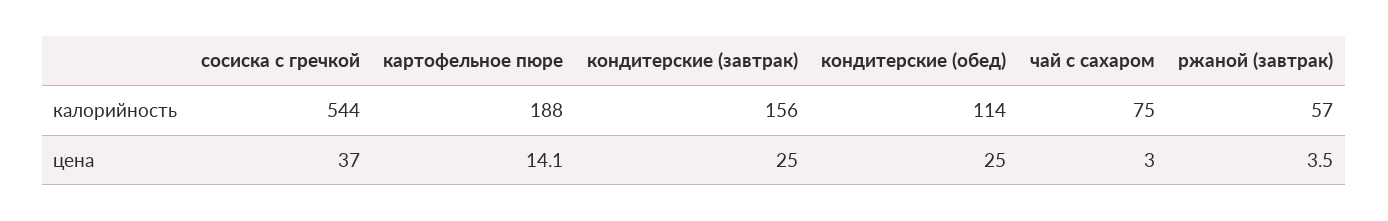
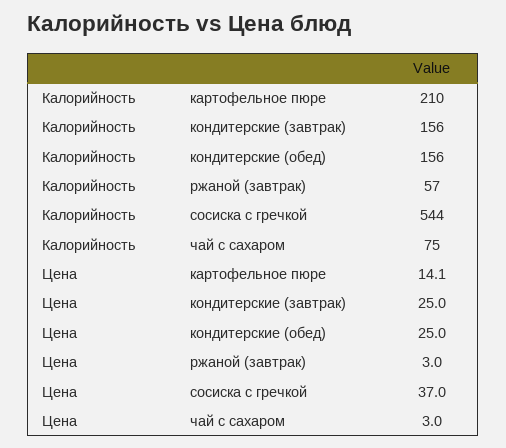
картофельное пюре, калорийность: 188 -> 210
кондитерские (обед), калорийность: 114 -> 156
ржаной (завтрак), цена: 3.5 -> 3

